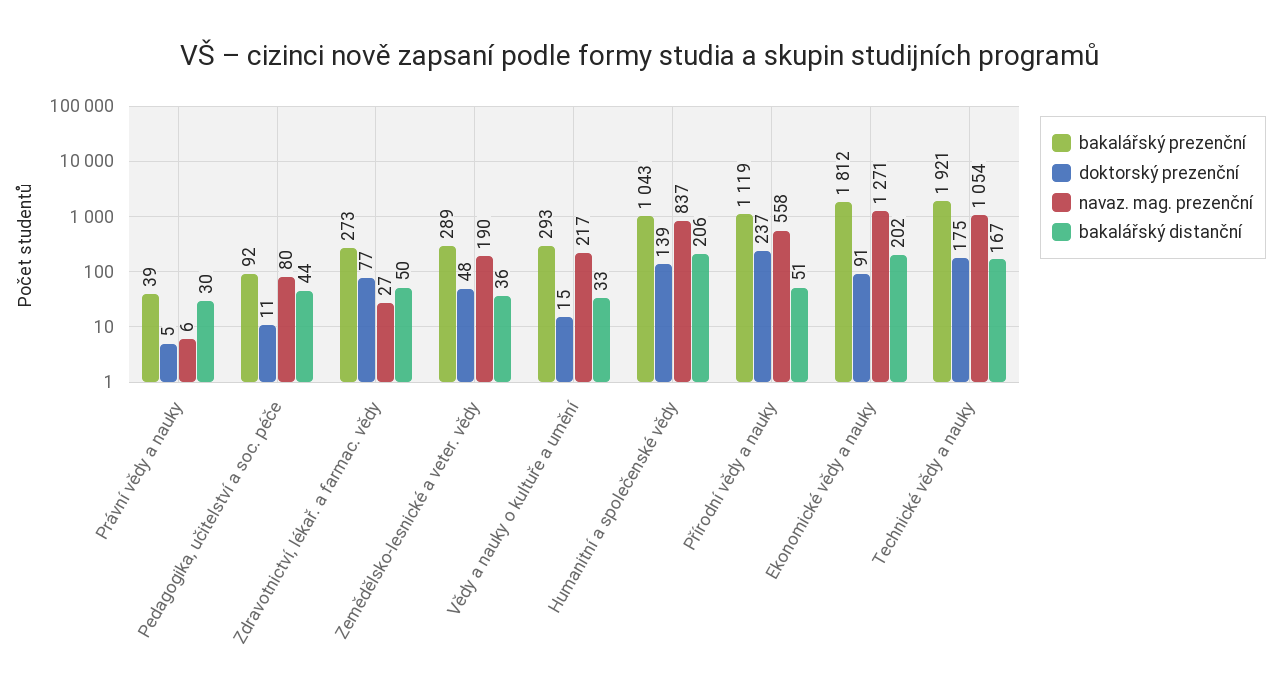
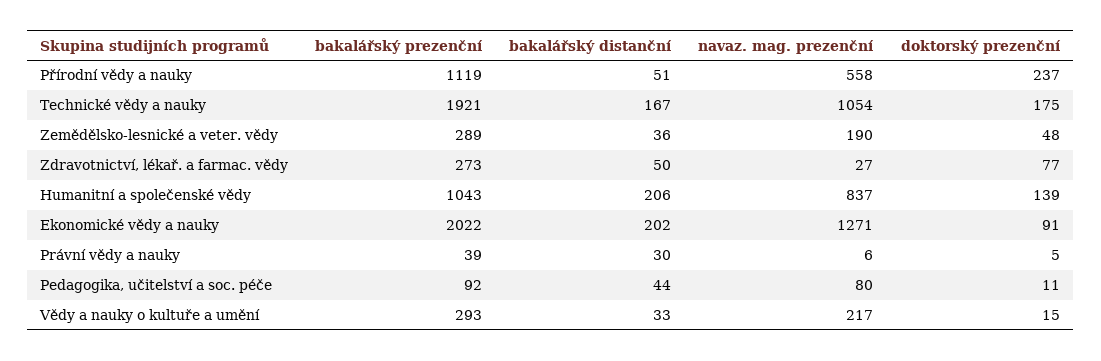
bakalářský prezenční, Ekonomické vědy a nauky: 1812 -> 2022

